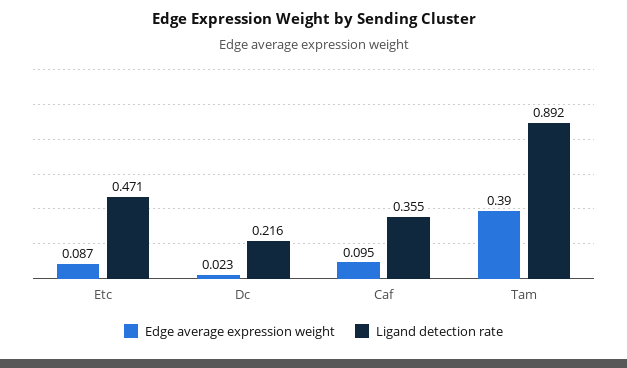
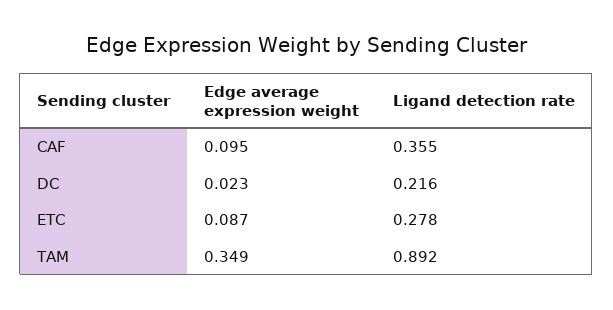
Ligand detection rate, Etc: 0.471 -> 0.278
Edge average expression weight, Tam: 0.39 -> 0.349

